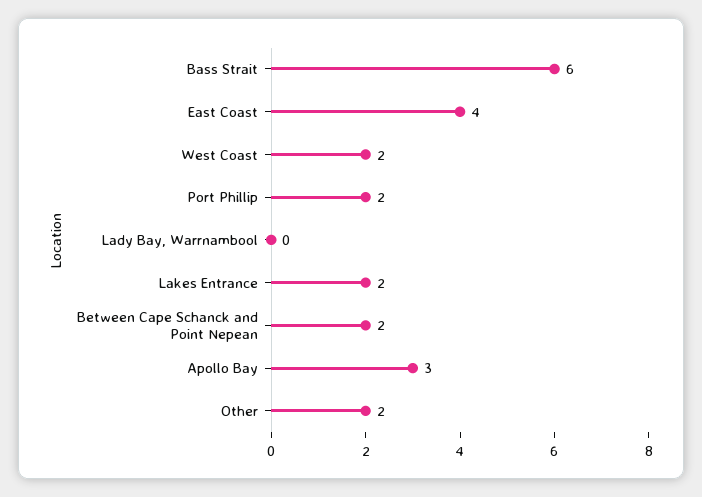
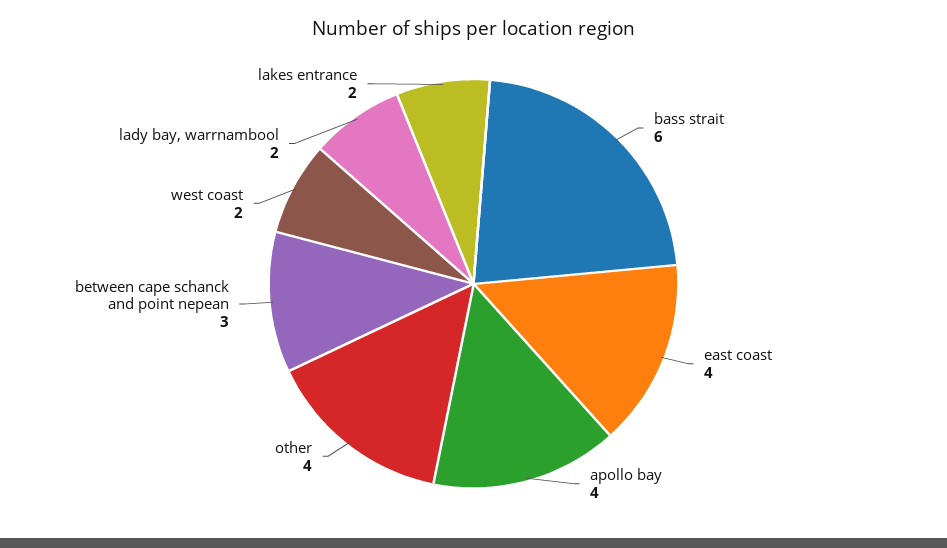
Port Phillip: 2 -> none
Lady Bay, Warrnambool: 0 -> 2
Between Cape Schanck and Point Nepean: 2 -> 3
Apollo Bay: 3 -> 4
Other: 2 -> 4

